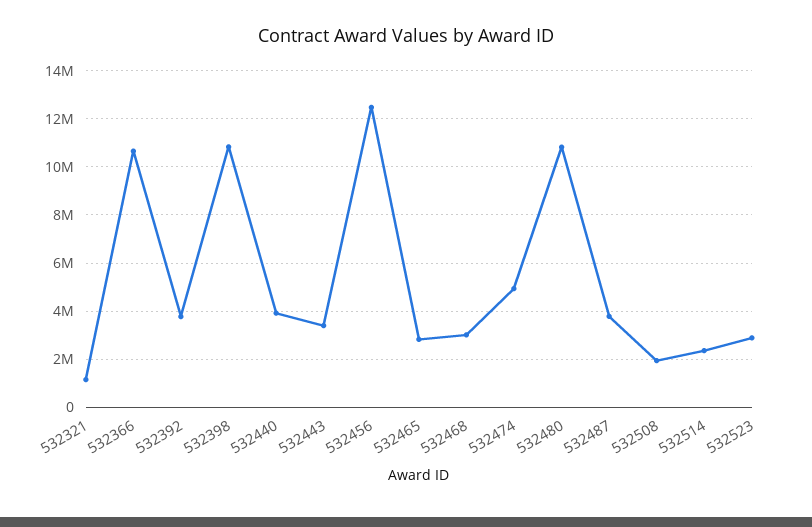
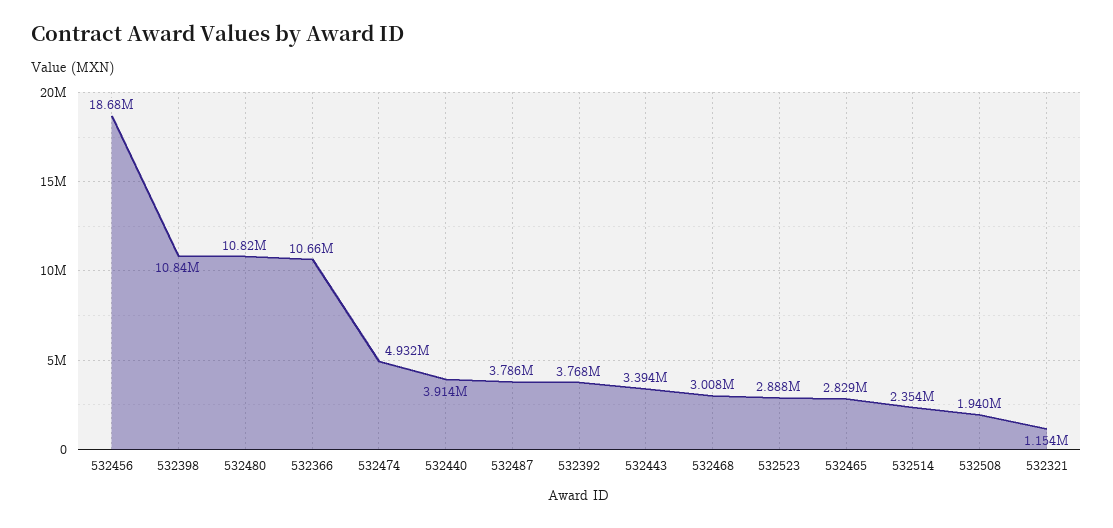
532456: 12500000 -> 18680000

